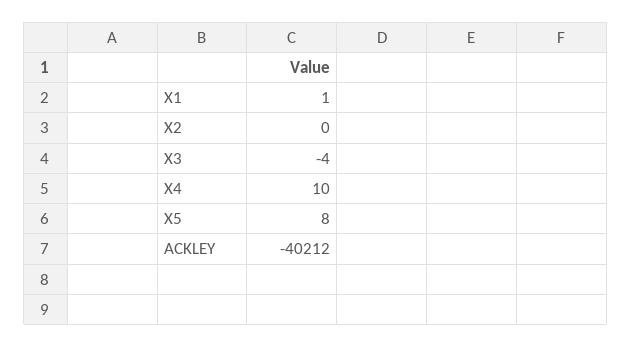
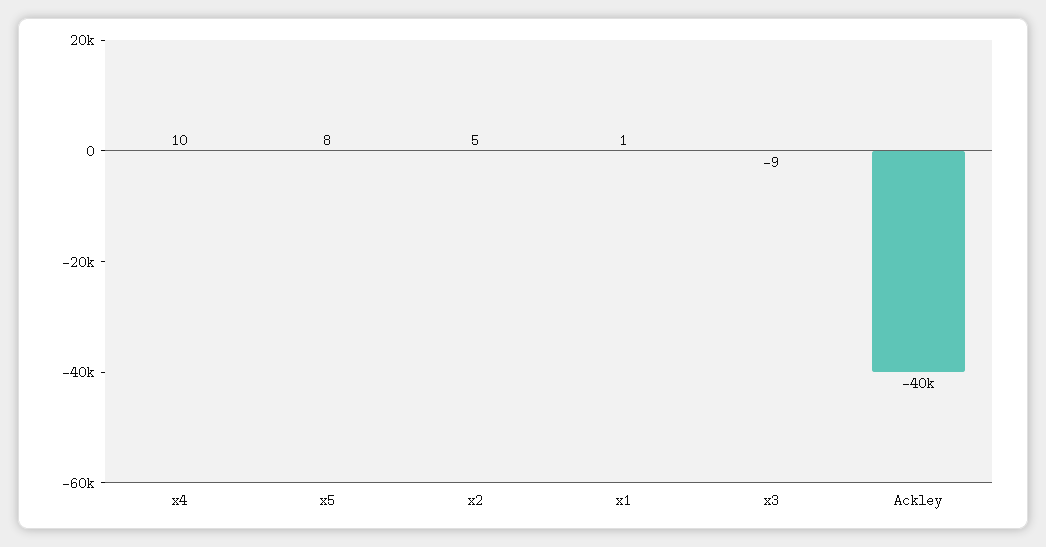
X2: 0 -> 5
X3: -4 -> -9

